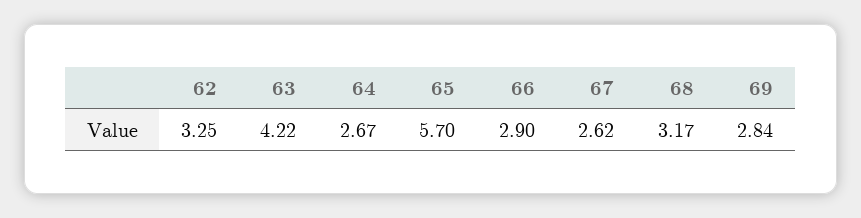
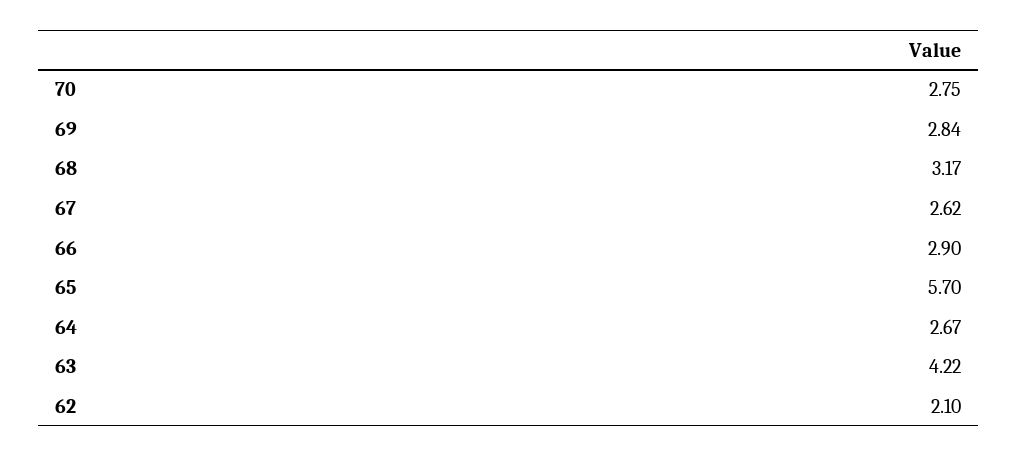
62: 3.25 -> 2.1
70: none -> 2.75

